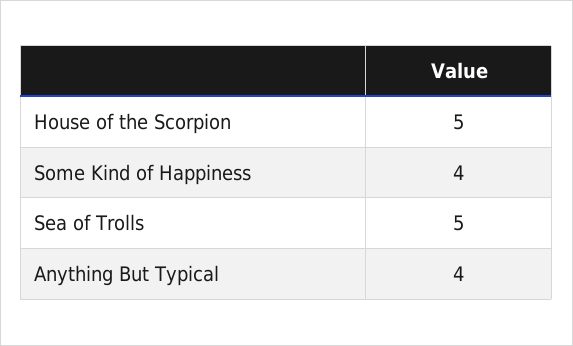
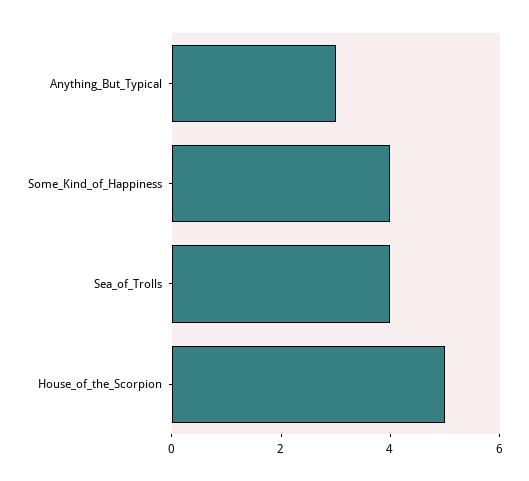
Sea of Trolls: 5 -> 4
Anything But Typical: 4 -> 3

